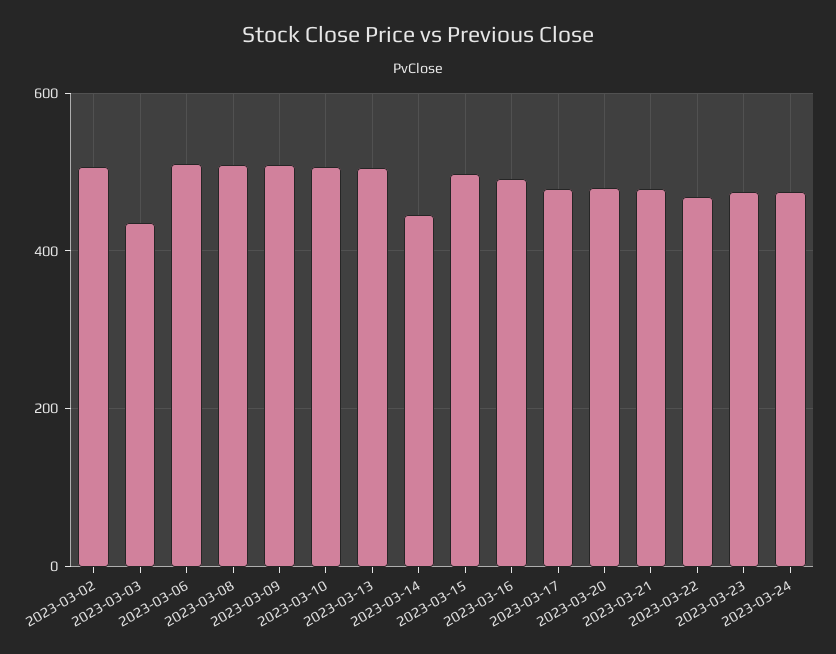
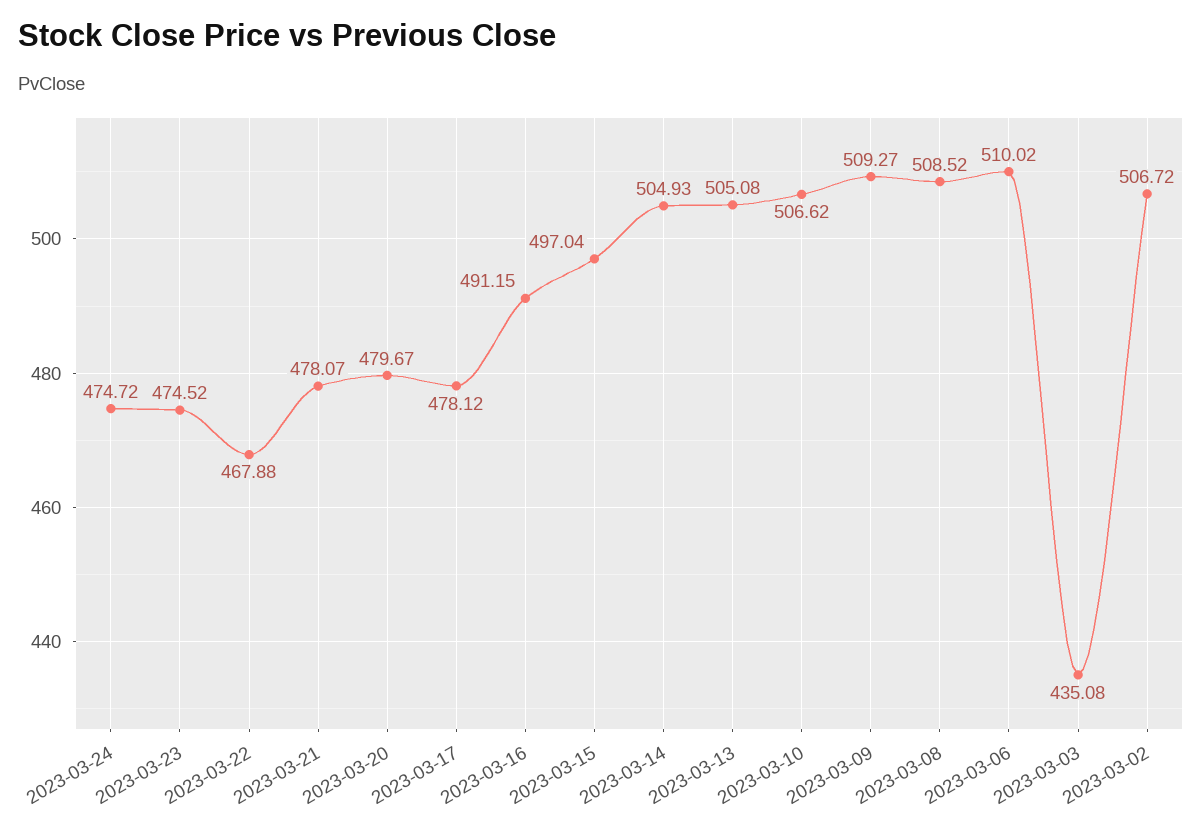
2023-03-14: 440 -> 504.93

